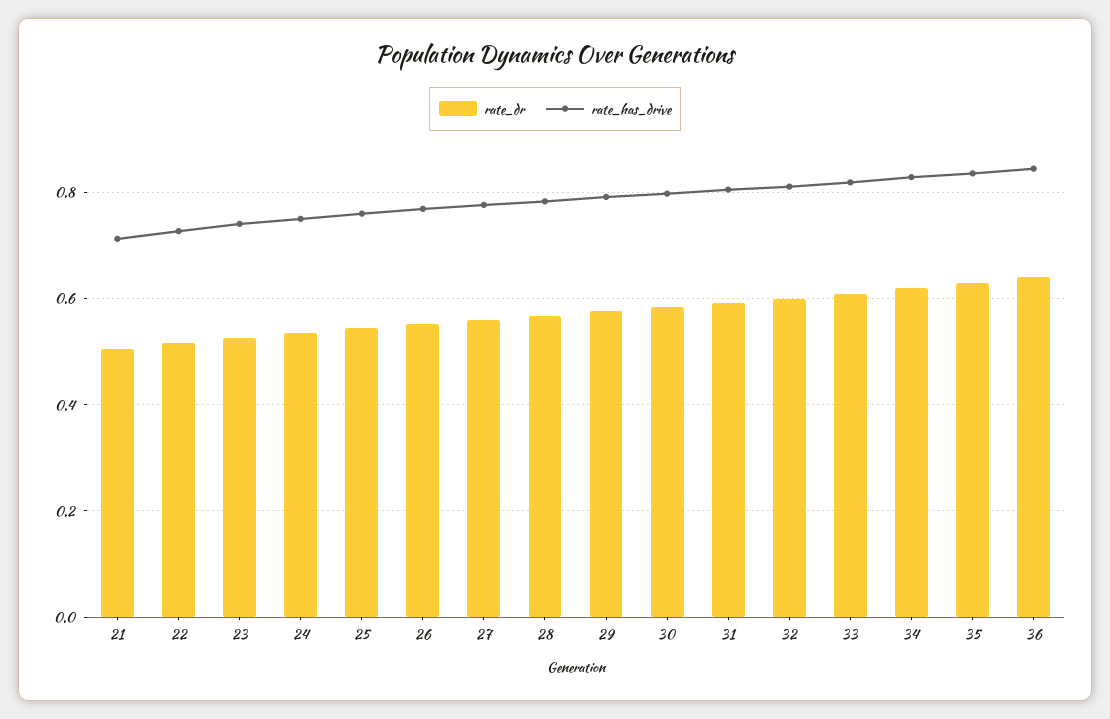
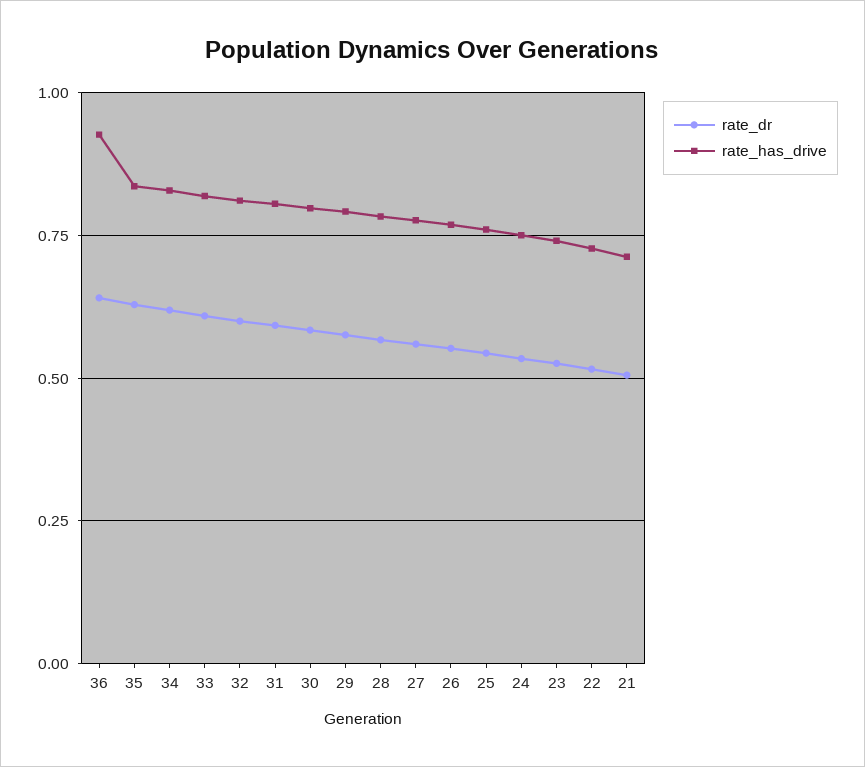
rate_has_drive, 36: 0.84 -> 0.925

